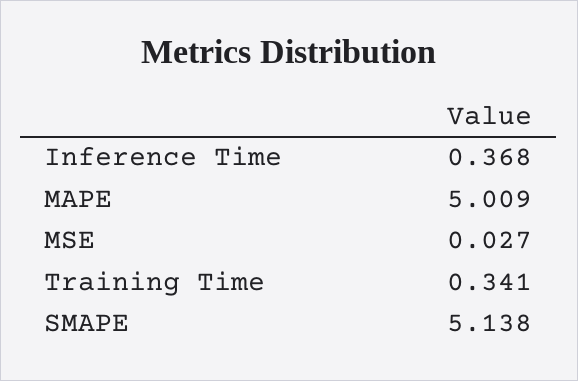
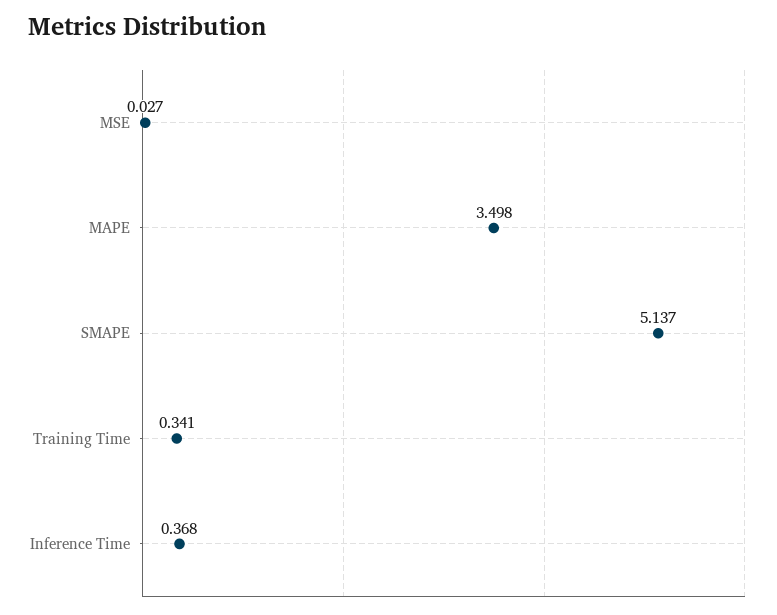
MAPE: 5.009 -> 3.498
SMAPE: 5.138 -> 5.137

